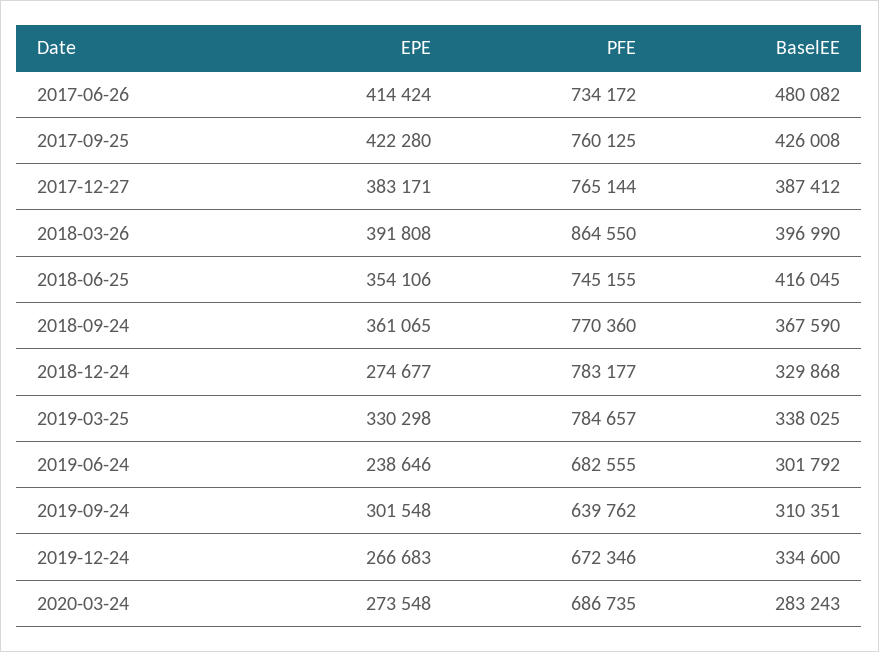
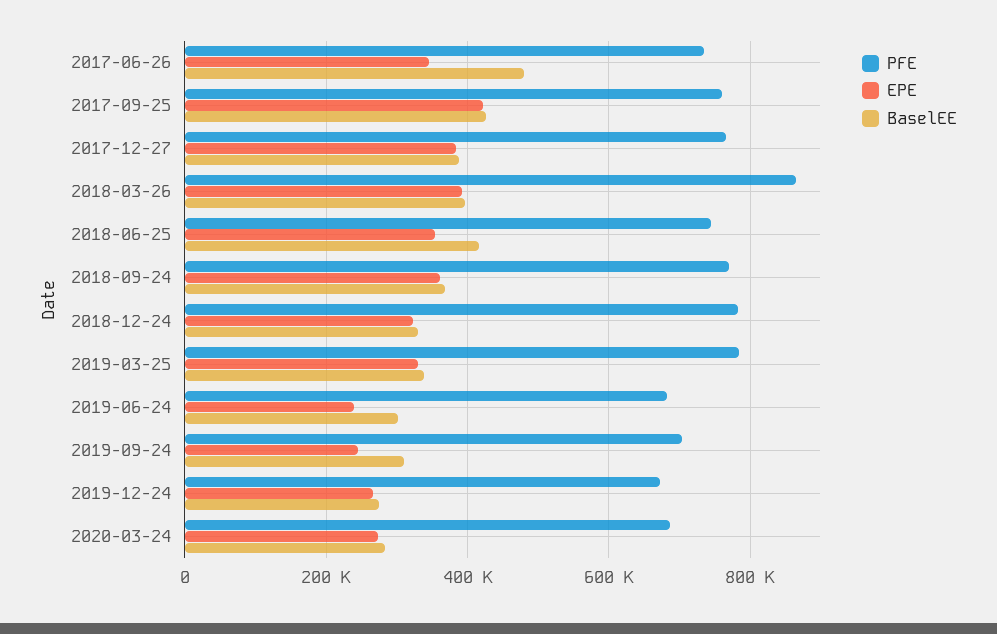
EPE, 2017-06-26: 414424 -> 340000
EPE, 2018-12-24: 274677 -> 320000
EPE, 2019-09-24: 301548 -> 240000
PFE, 2019-09-24: 639762 -> 700000
BaselEE, 2019-12-24: 334600 -> 280000

